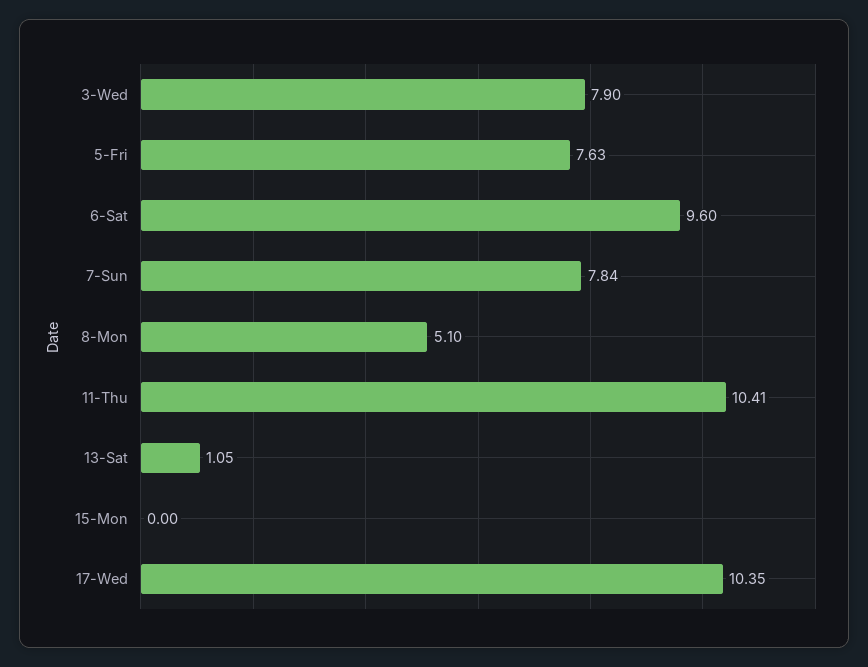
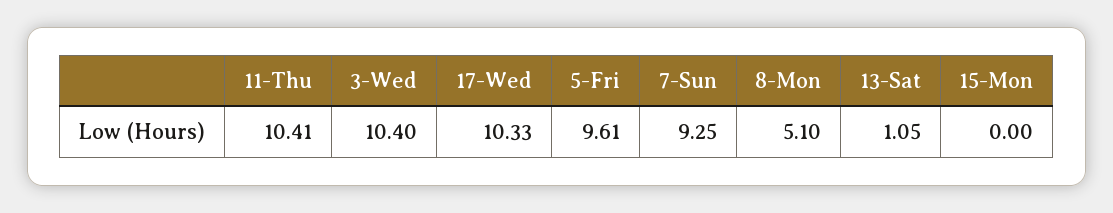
3-Wed: 7.9 -> 10.4
5-Fri: 7.63 -> 9.61
6-Sat: 9.6 -> none
7-Sun: 7.84 -> 9.25
17-Wed: 10.35 -> 10.33

